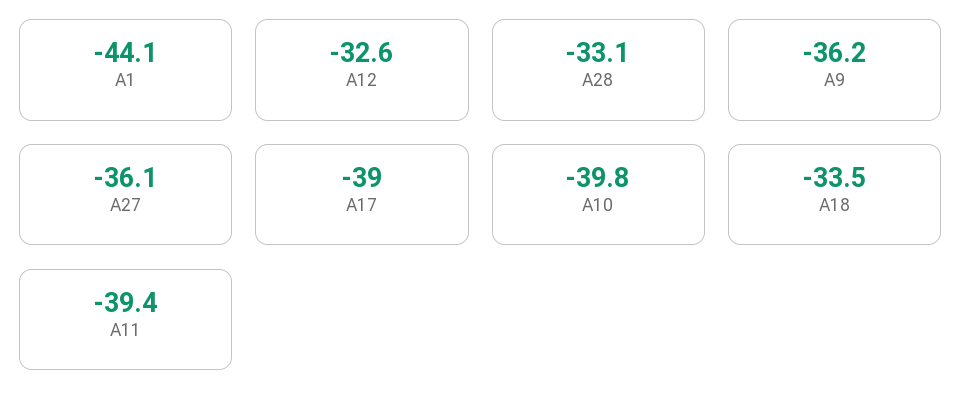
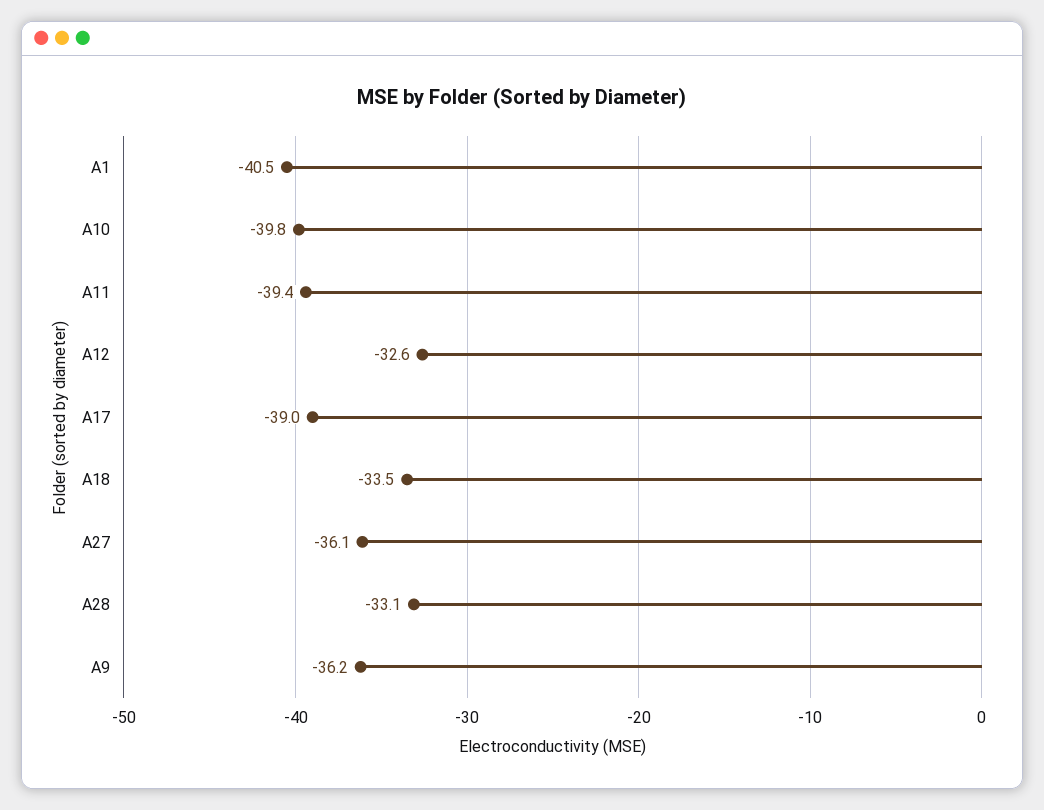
A1: -44.1 -> -40.5

